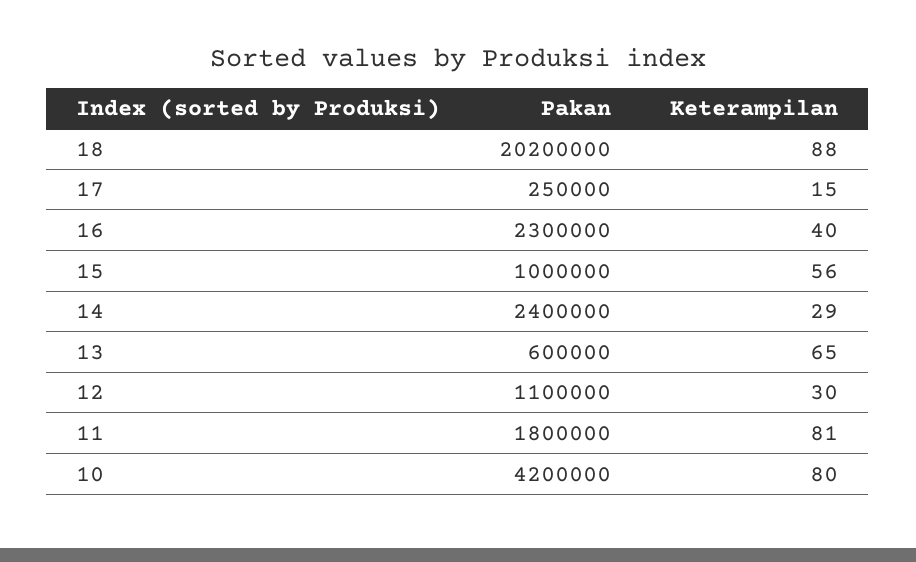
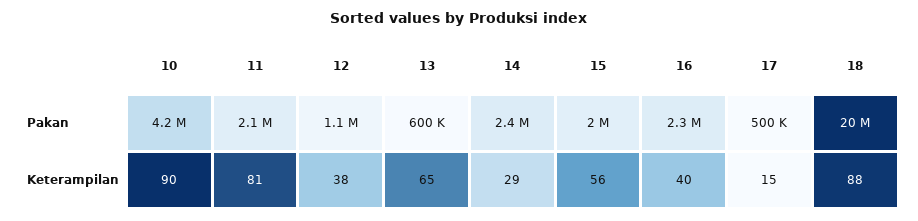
Pakan, 18: 20200000 -> 20000000
Pakan, 17: 250000 -> 500000
Pakan, 15: 1000000 -> 2000000
Keterampilan, 12: 30 -> 38
Pakan, 11: 1800000 -> 2100000
Keterampilan, 10: 80 -> 90

